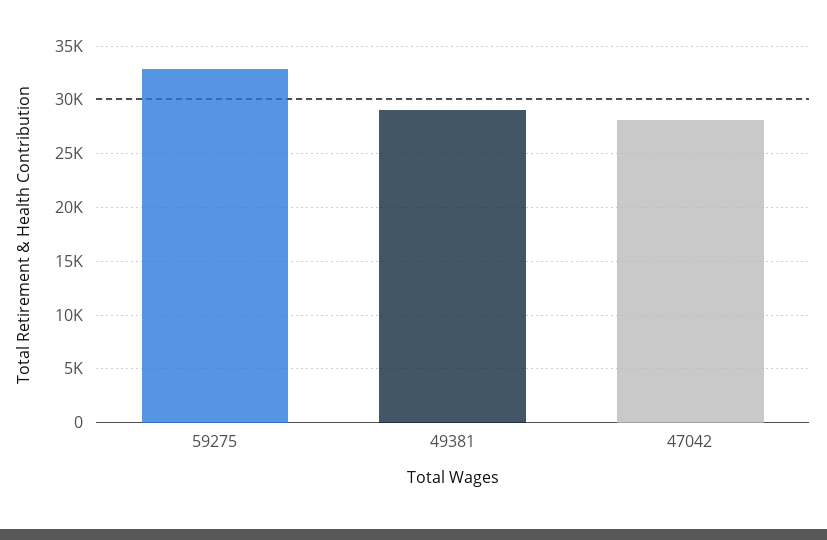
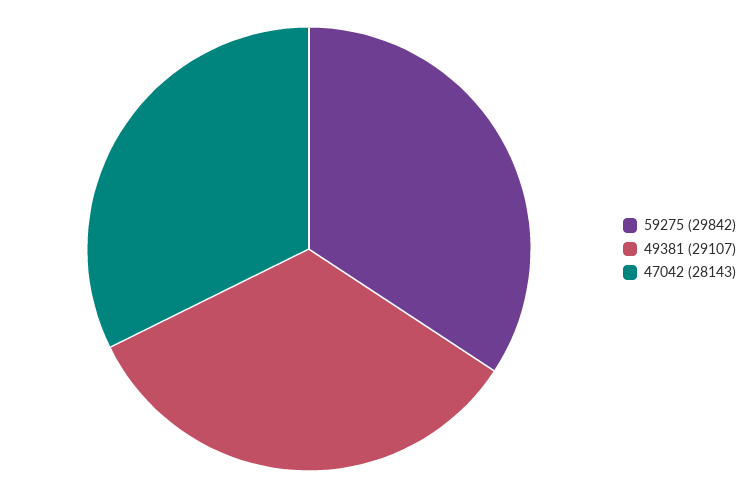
59275: 33000 -> 29842

